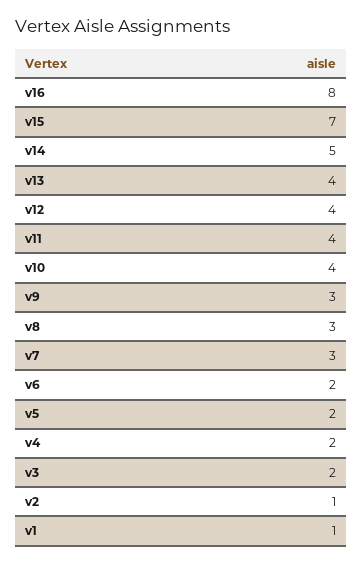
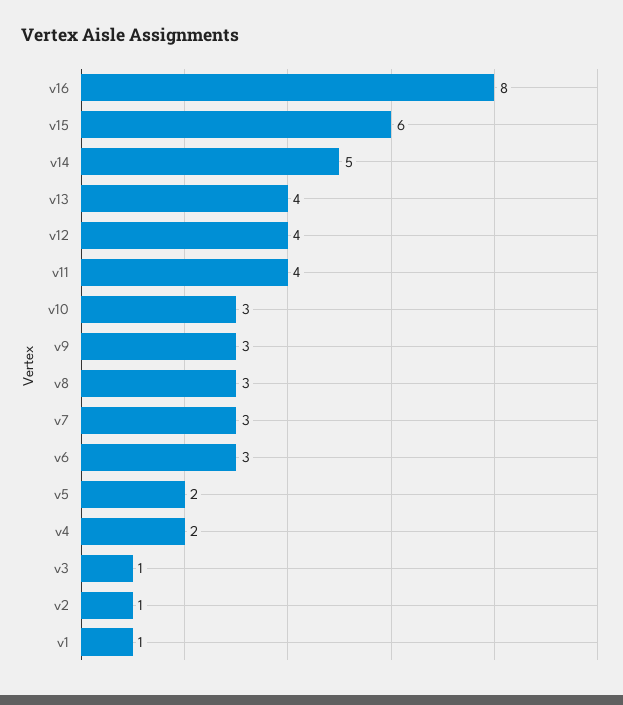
v15: 7 -> 6
v10: 4 -> 3
v6: 2 -> 3
v3: 2 -> 1

